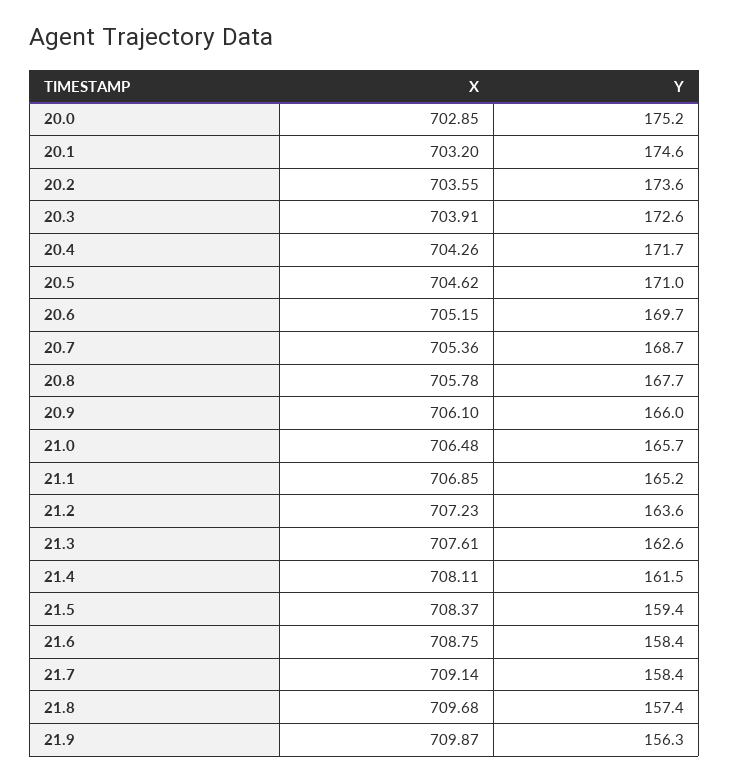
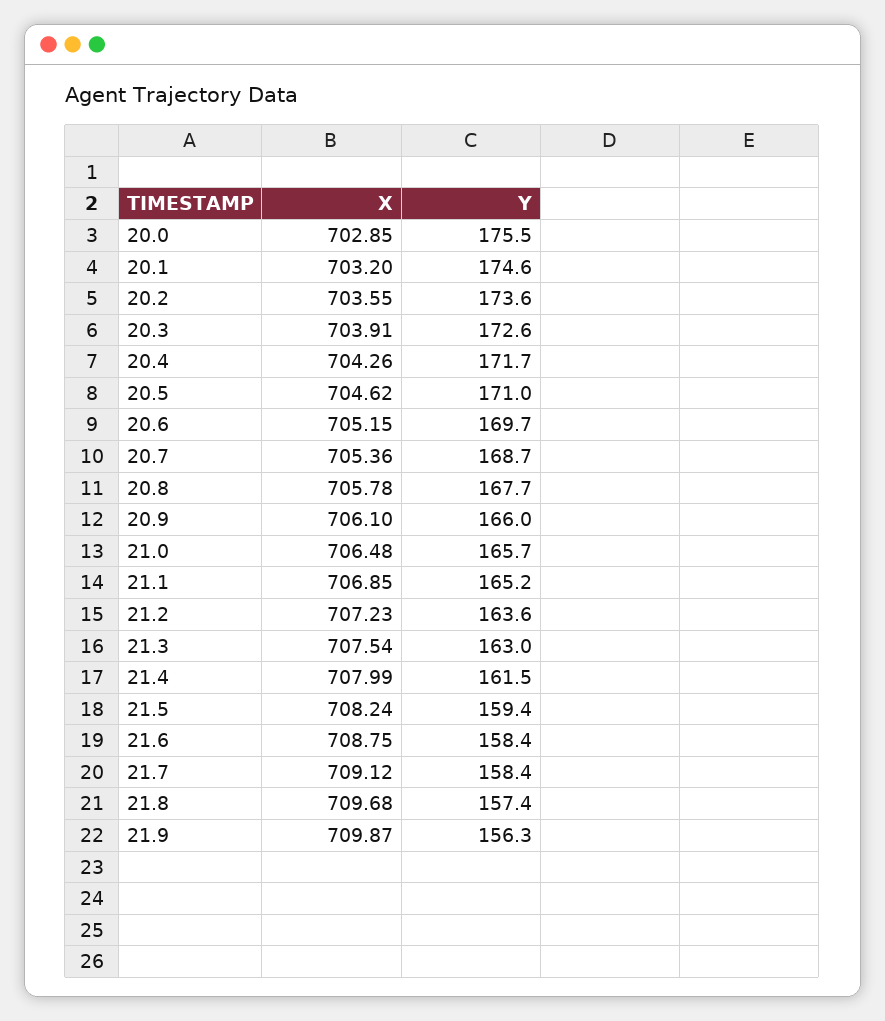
Y, 20.0: 175.2 -> 175.5
X, 21.3: 707.61 -> 707.54
Y, 21.3: 162.6 -> 163
X, 21.4: 708.11 -> 707.99
X, 21.5: 708.37 -> 708.24
X, 21.7: 709.14 -> 709.12

